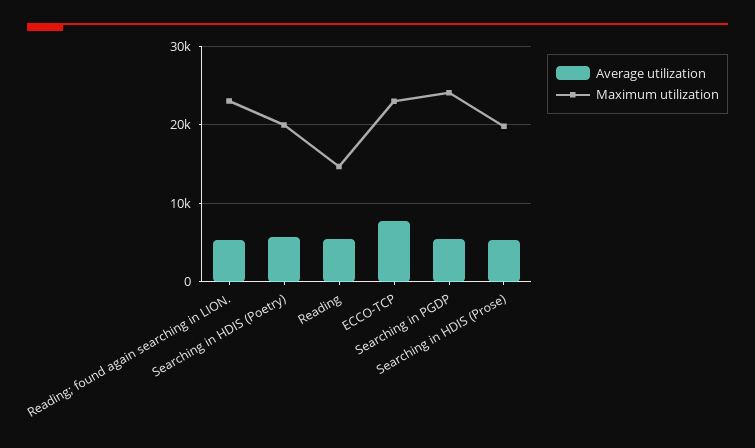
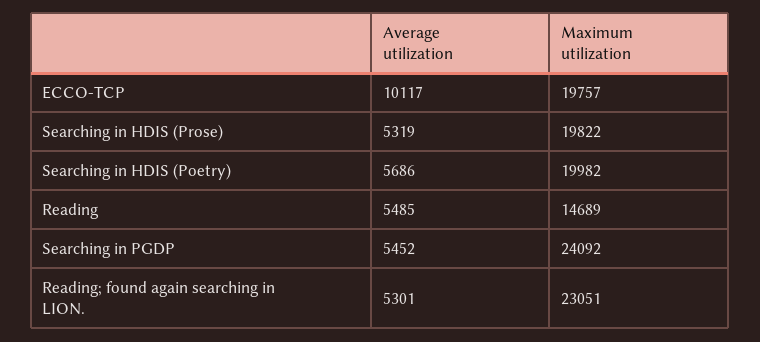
Average utilization, ECCO-TCP: 8000 -> 10117
Maximum utilization, ECCO-TCP: 23000 -> 19757

